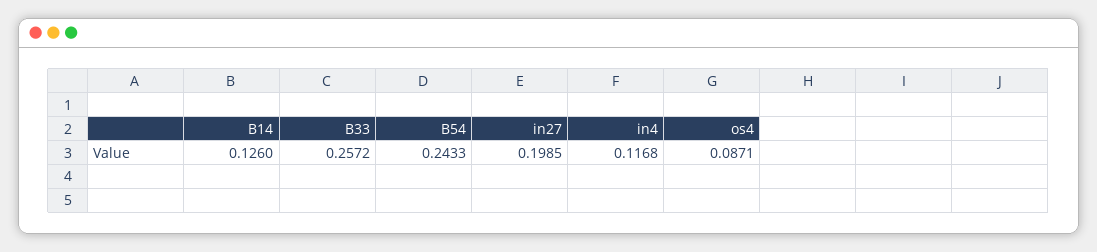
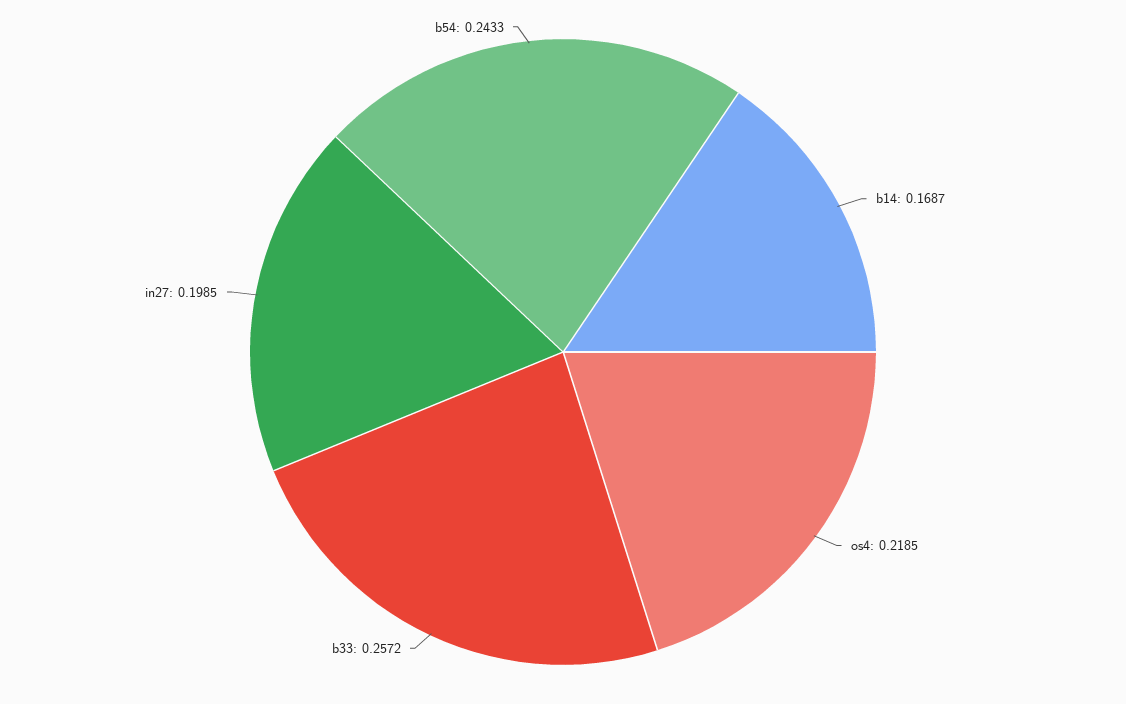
B14: 0.126 -> 0.1687
in4: 0.1168 -> none
os4: 0.0871 -> 0.2185

